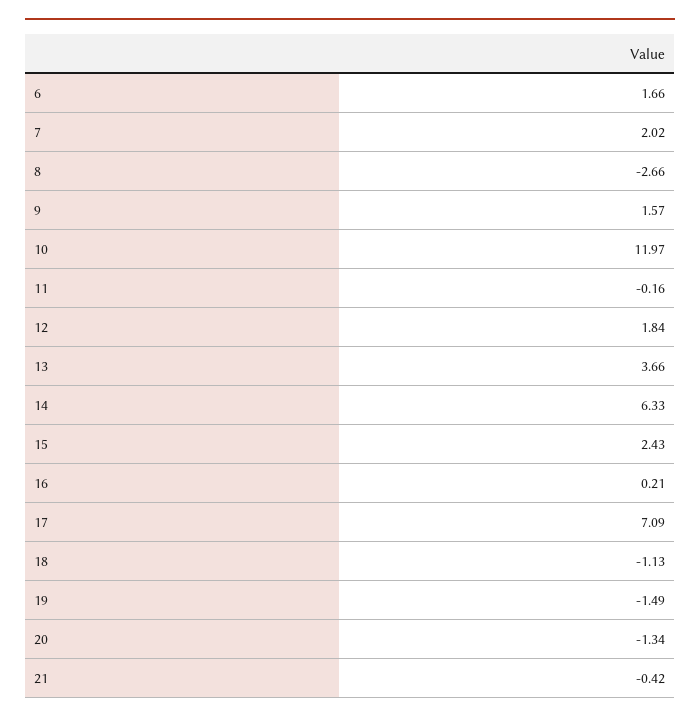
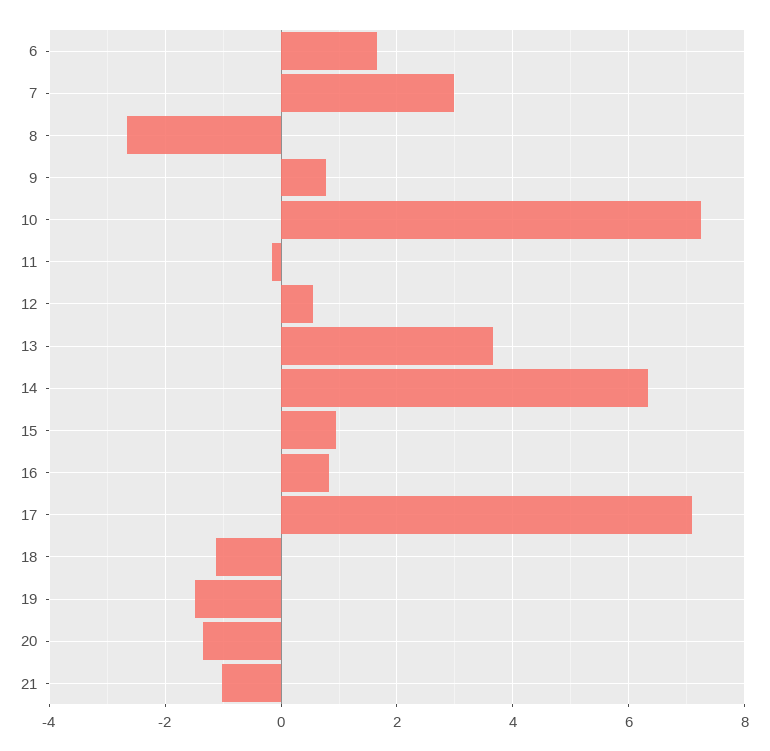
7: 2.02 -> 3
9: 1.57 -> 0.8
10: 11.97 -> 7.2
12: 1.84 -> 0.6
15: 2.43 -> 1
16: 0.21 -> 0.8
21: -0.42 -> -1

